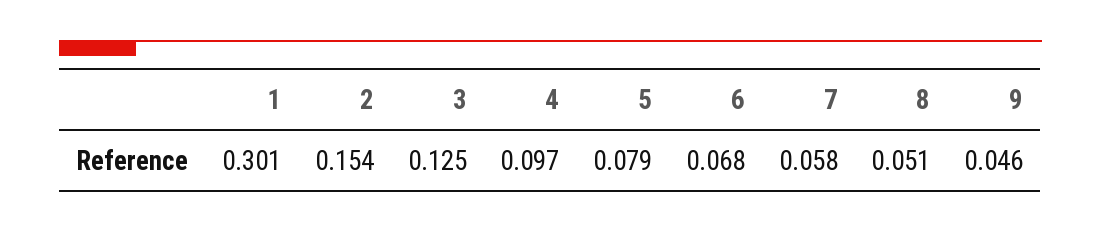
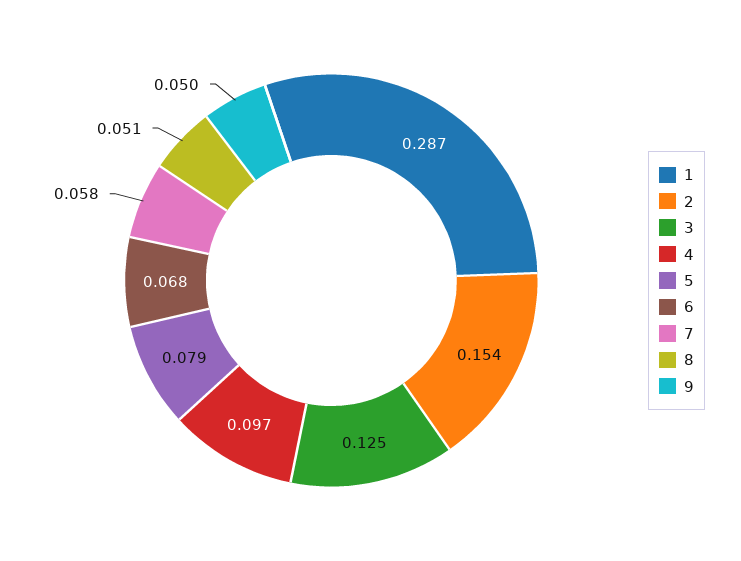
1: 0.301 -> 0.287
9: 0.046 -> 0.05

